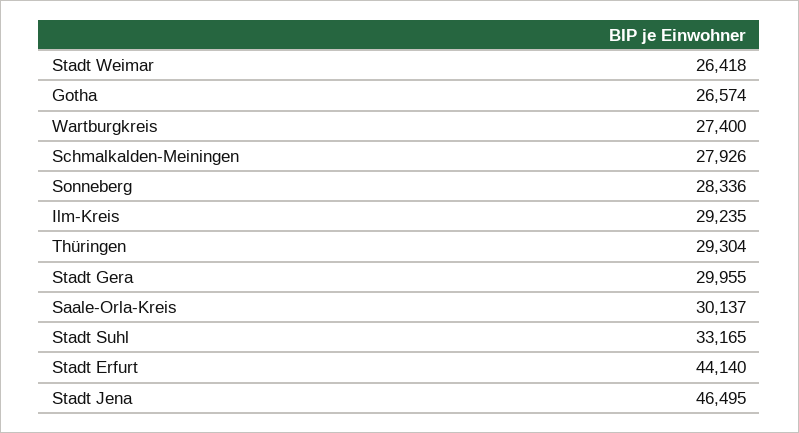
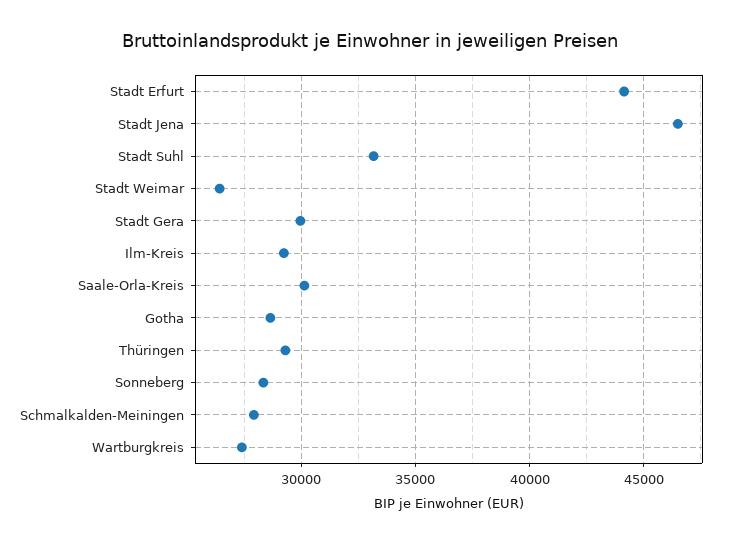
Gotha: 26574 -> 28500

